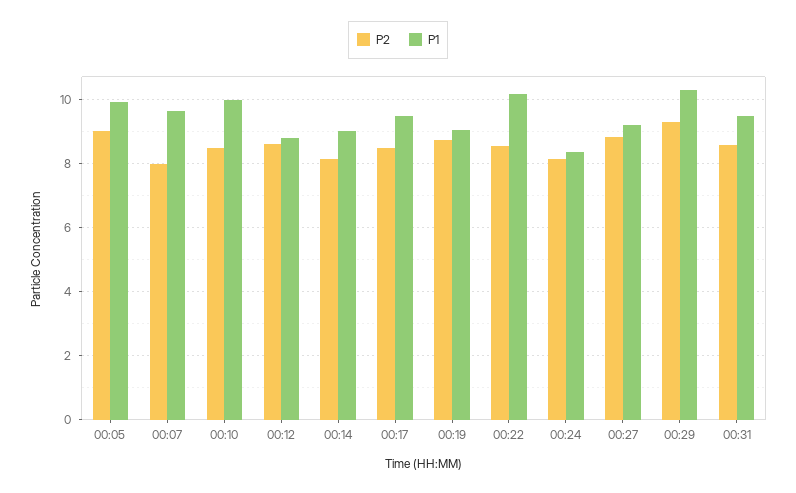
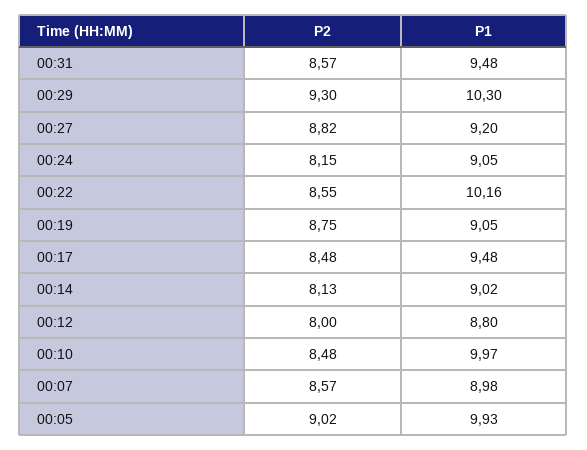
P2, 00:07: 8 -> 8.57
P1, 00:07: 9.6 -> 8.98
P2, 00:12: 8.6 -> 8
P1, 00:24: 8.4 -> 9.05

